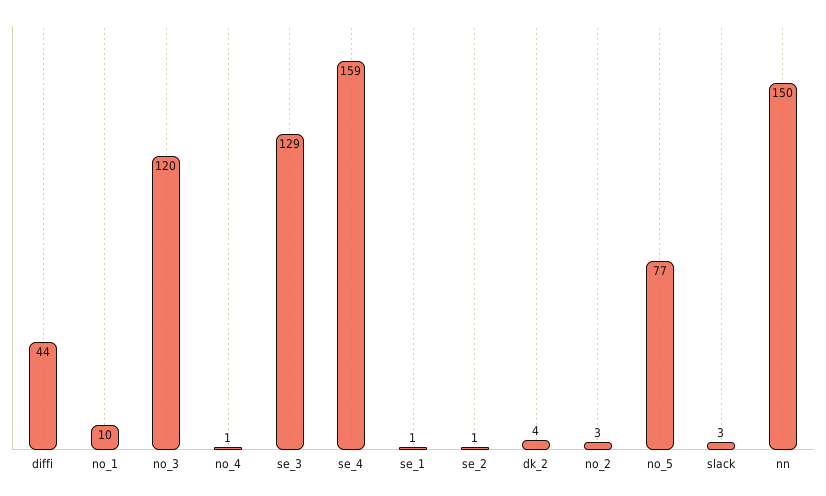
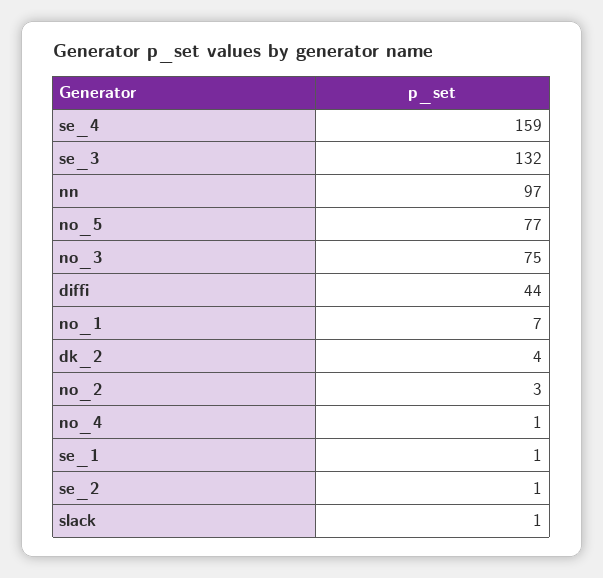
no_1: 10 -> 7
no_3: 120 -> 75
se_3: 129 -> 132
slack: 3 -> 1
nn: 150 -> 97

